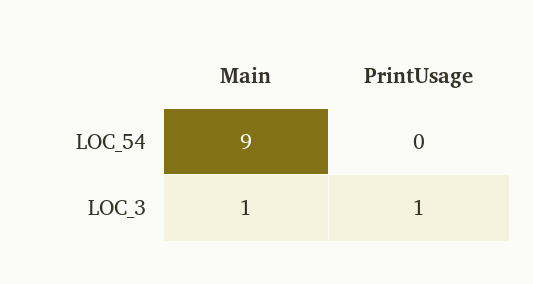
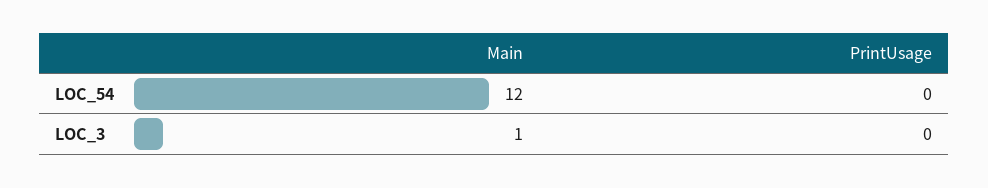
Main, LOC_54: 9 -> 12
PrintUsage, LOC_3: 1 -> 0

